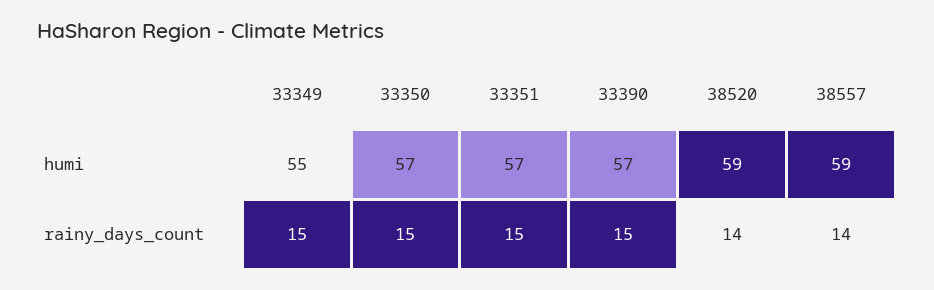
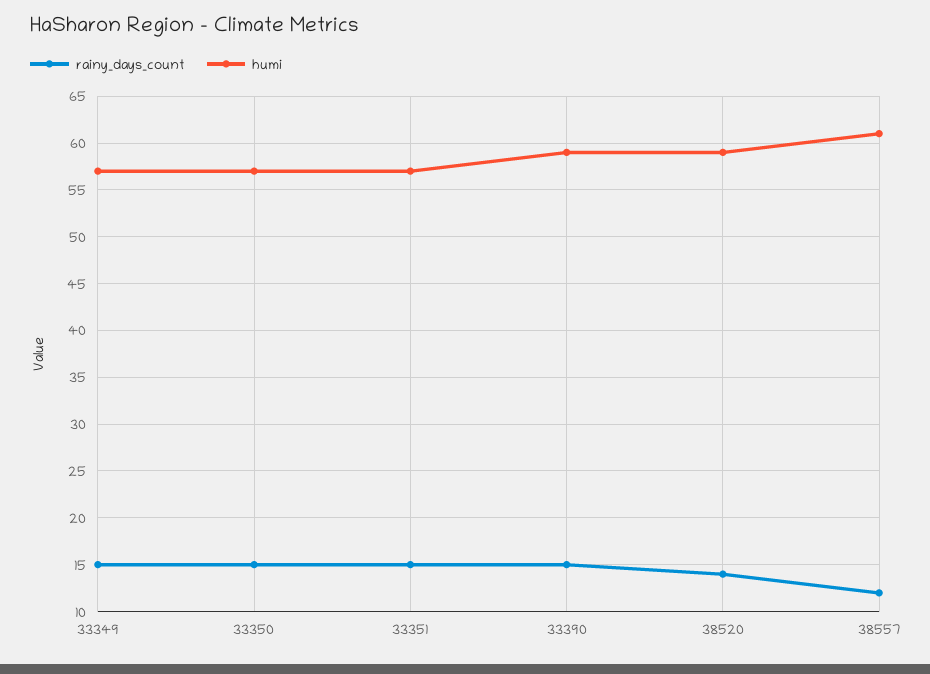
humi, 33349: 55 -> 57
humi, 33390: 57 -> 59
humi, 38557: 59 -> 61
rainy_days_count, 38557: 14 -> 12

